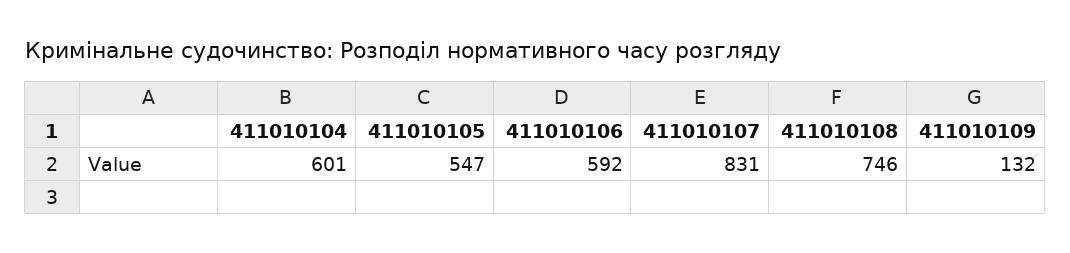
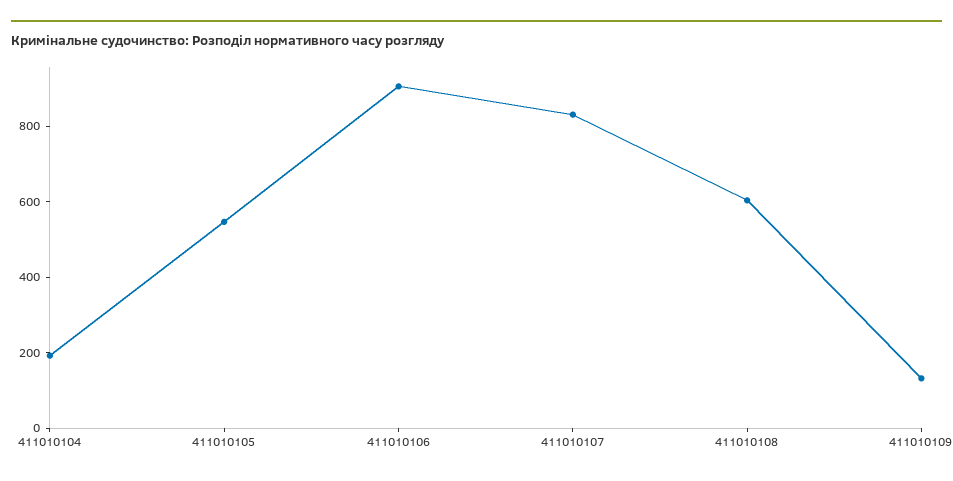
411010104: 601 -> 200
411010106: 592 -> 900
411010108: 746 -> 600

